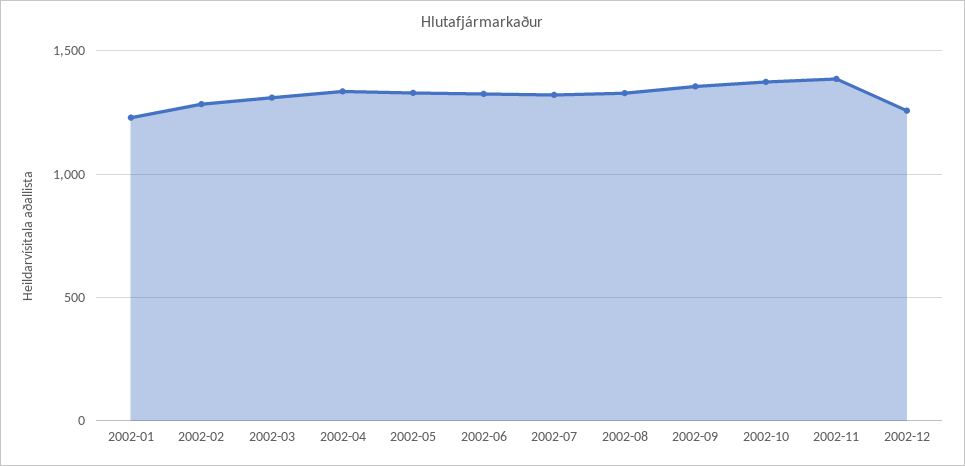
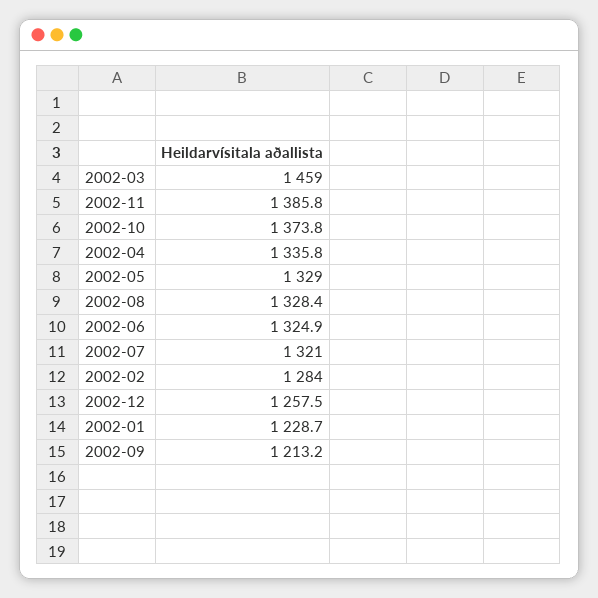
2002-03: 1300 -> 1459
2002-09: 1350 -> 1213.2

